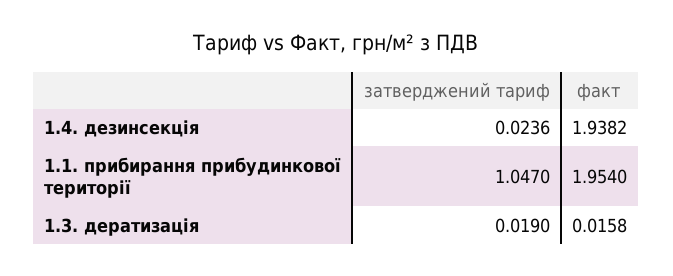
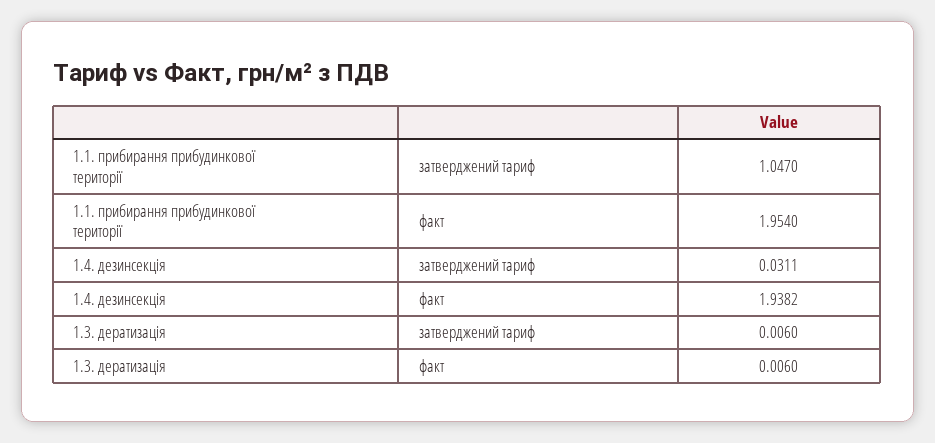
затверджений тариф, 1.4. дезинсекція: 0.0236 -> 0.0311
затверджений тариф, 1.3. дератизація: 0.019 -> 0.006
факт, 1.3. дератизація: 0.0158 -> 0.006

